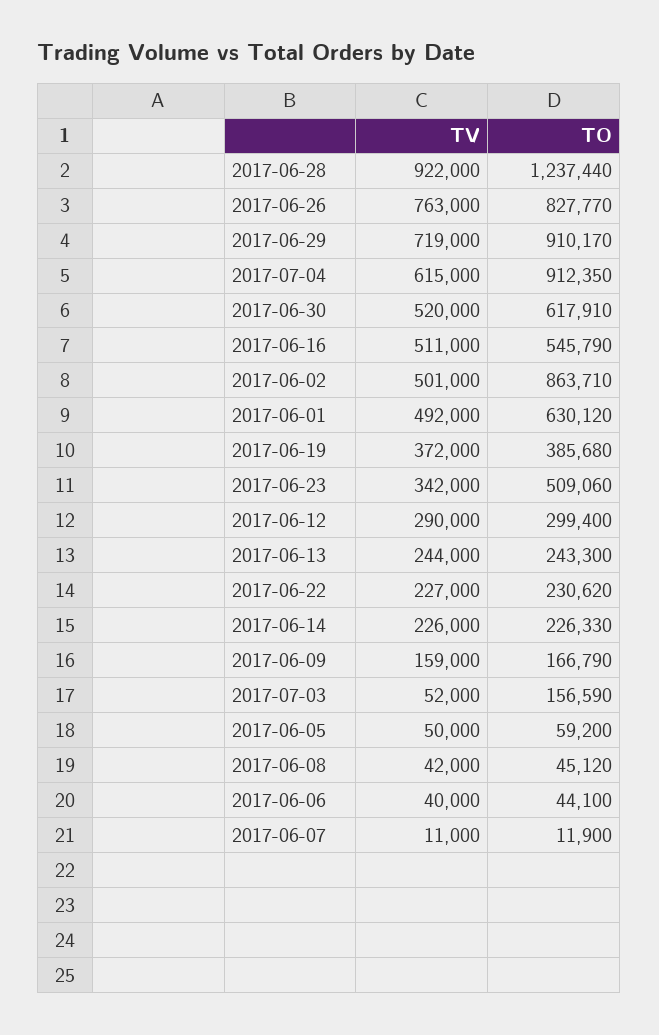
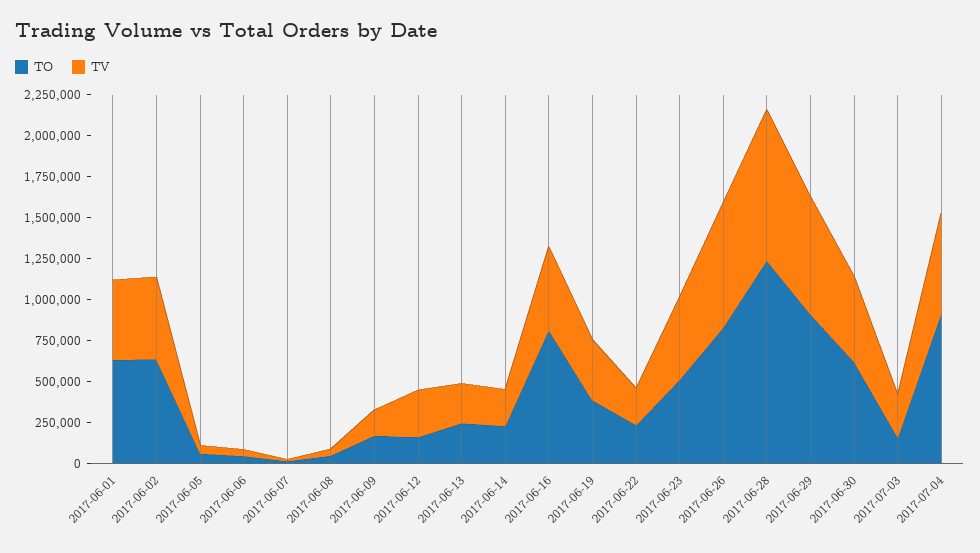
TO, 2017-06-16: 545790 -> 800000
TO, 2017-06-02: 863710 -> 650000
TV, 2017-06-23: 342000 -> 500000
TO, 2017-06-12: 299400 -> 150000
TV, 2017-07-03: 52000 -> 250000

